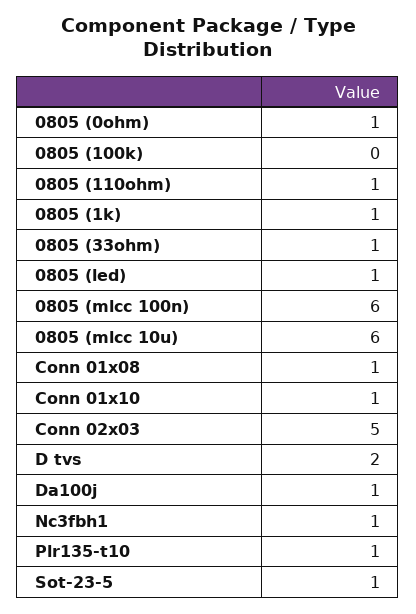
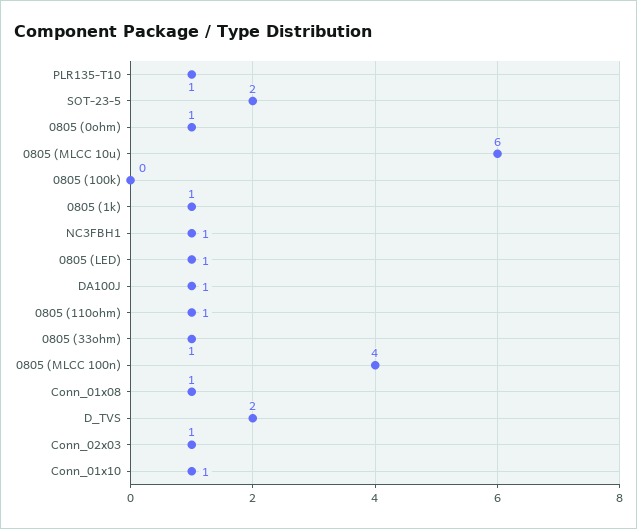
0805 (mlcc 100n): 6 -> 4
Conn 02x03: 5 -> 1
Sot-23-5: 1 -> 2

